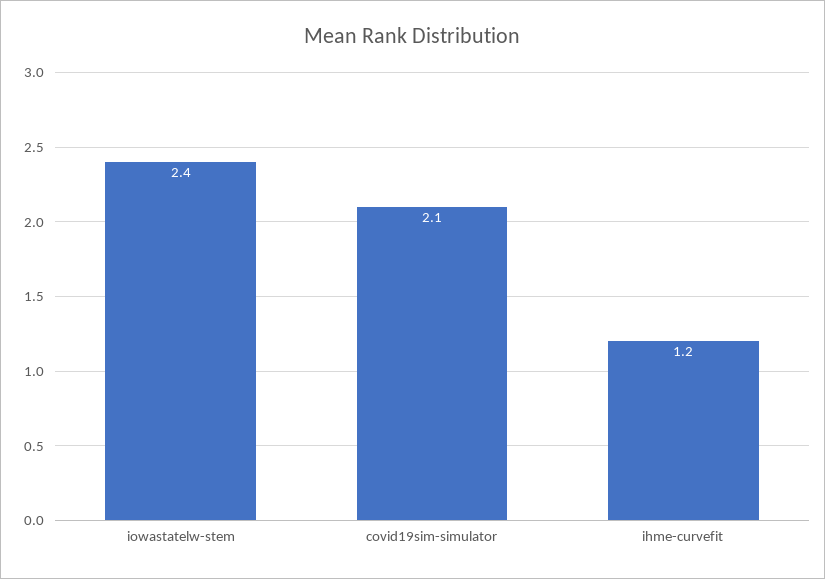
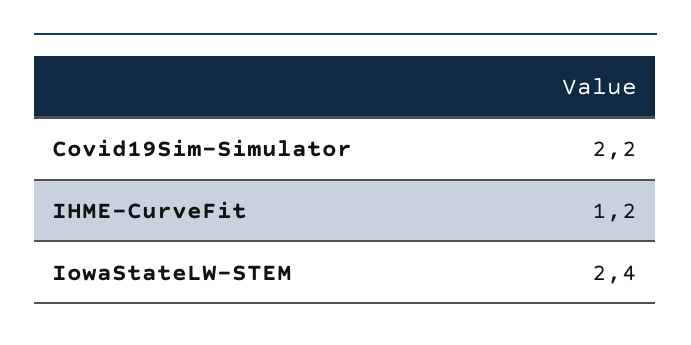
covid19sim-simulator: 2.1 -> 2.2

